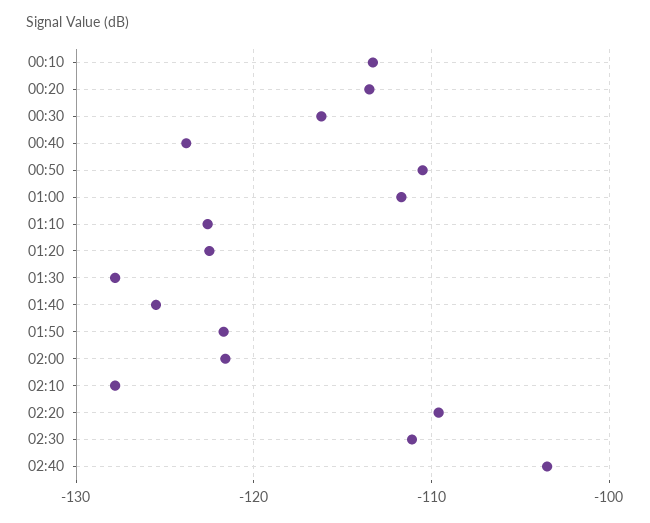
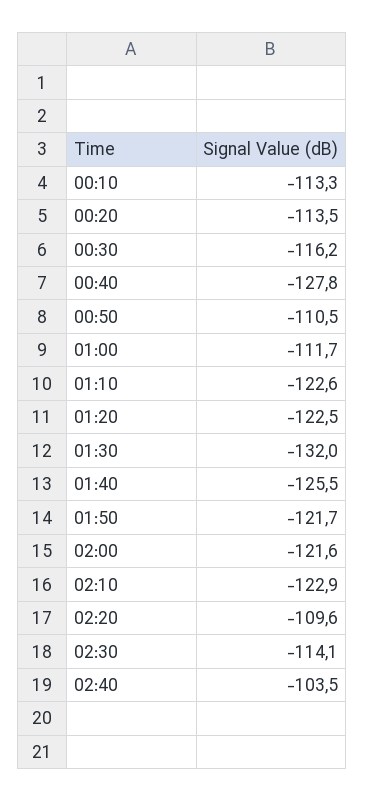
00:40: -124 -> -127.8
01:30: -128 -> -132
02:10: -128 -> -122.9
02:30: -111 -> -114.1

